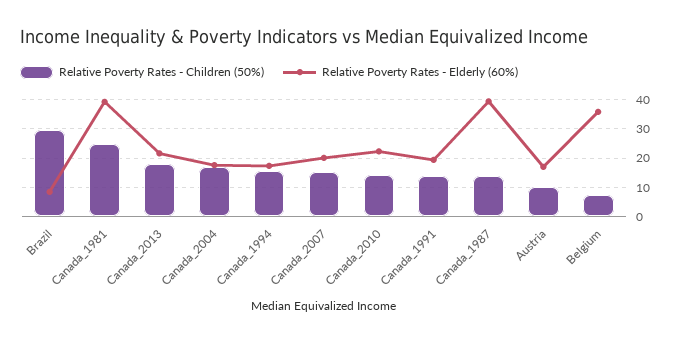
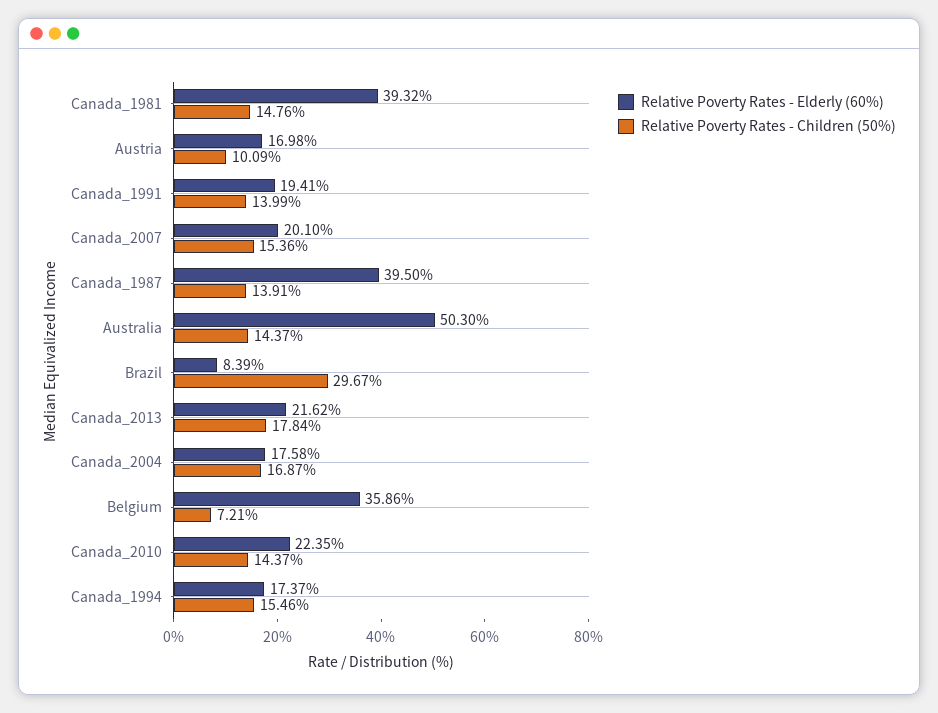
Relative Poverty Rates - Children (50%), Canada_1981: 25 -> 14.76
Relative Poverty Rates - Elderly (60%), Australia: none -> 50.3
Relative Poverty Rates - Children (50%), Australia: none -> 14.37

